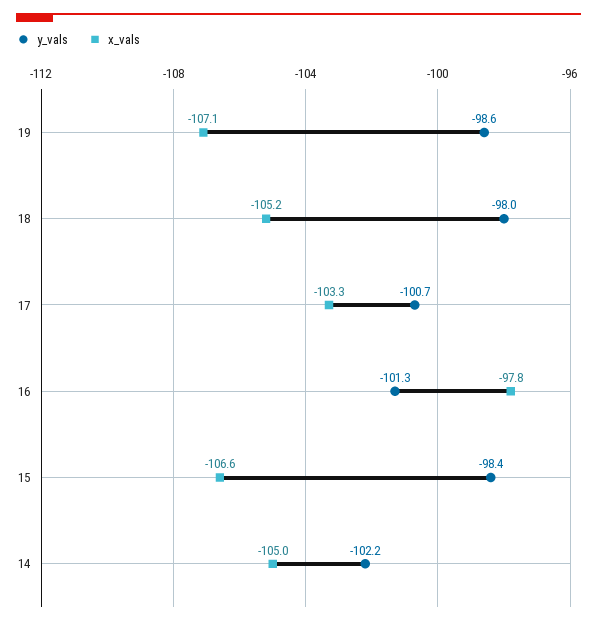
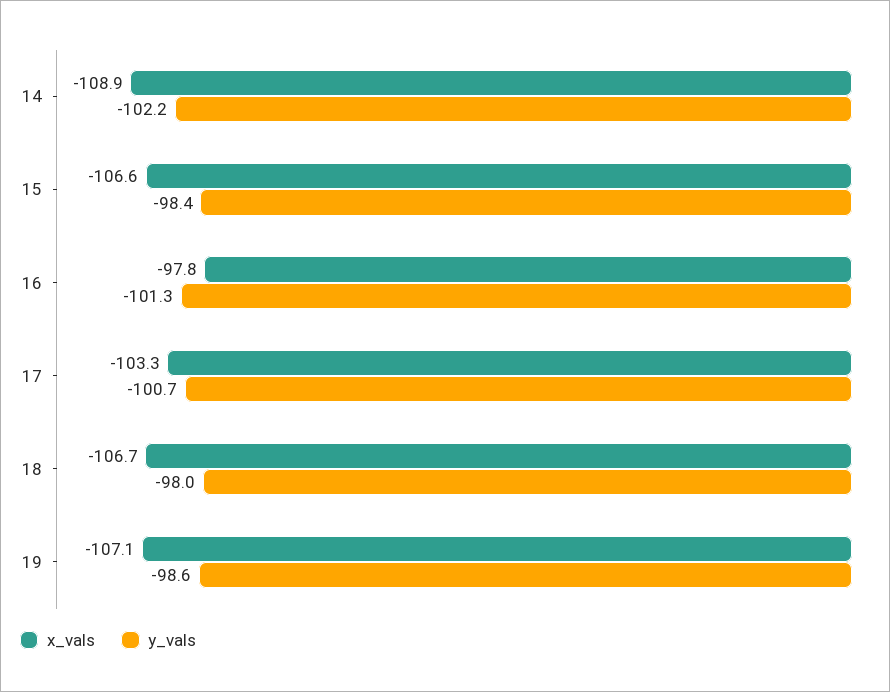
x_vals, 18: -105.2 -> -106.7
x_vals, 14: -105 -> -108.9

